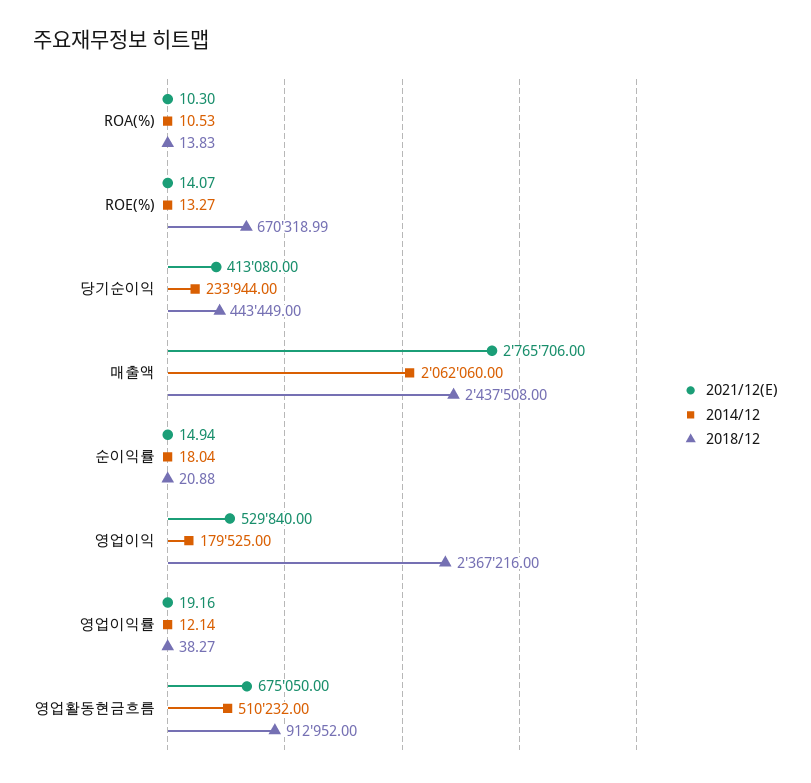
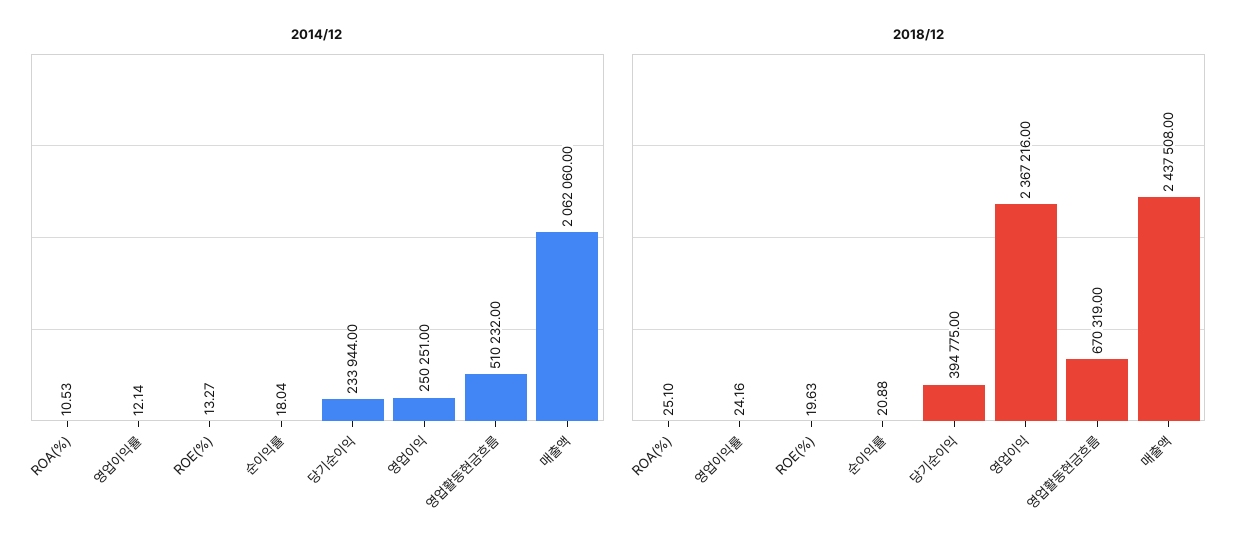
2021/12(E), ROA(%): 10.3 -> none
2018/12, ROA(%): 13.83 -> 25.1
2021/12(E), ROE(%): 14.07 -> none
2018/12, ROE(%): 670318.99 -> 19.63
2021/12(E), 당기순이익: 413080 -> none
2018/12, 당기순이익: 443449 -> 394775
2021/12(E), 매출액: 2765706 -> none
2021/12(E), 순이익률: 14.94 -> none
2021/12(E), 영업이익: 529840 -> none
2014/12, 영업이익: 179525 -> 250251
2021/12(E), 영업이익률: 19.16 -> none
2018/12, 영업이익률: 38.27 -> 24.16
2021/12(E), 영업활동현금흐름: 675050 -> none
2018/12, 영업활동현금흐름: 912952 -> 670319

